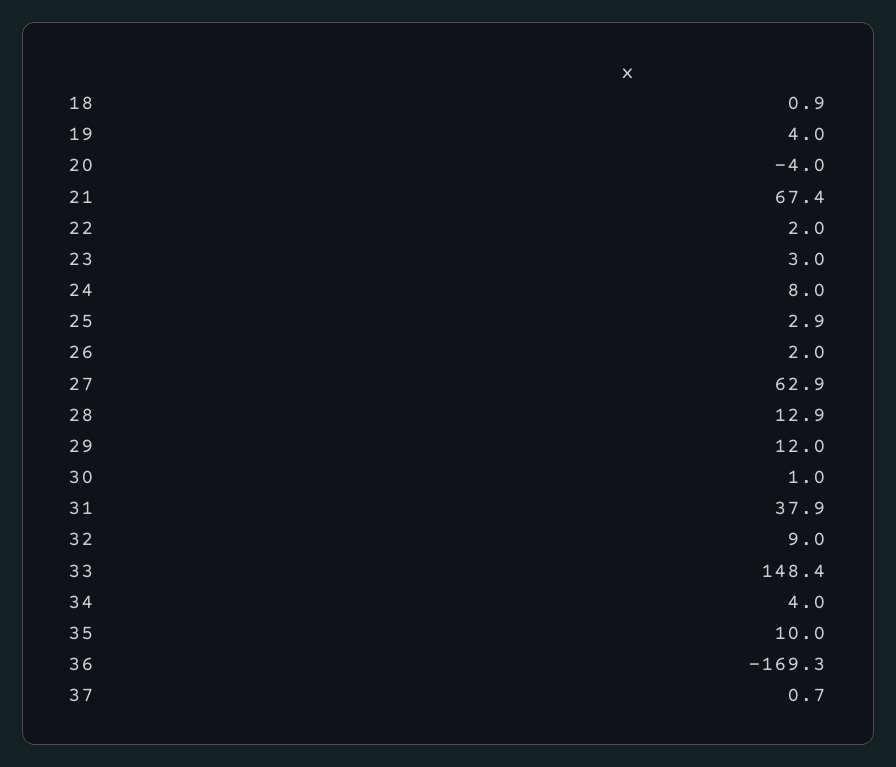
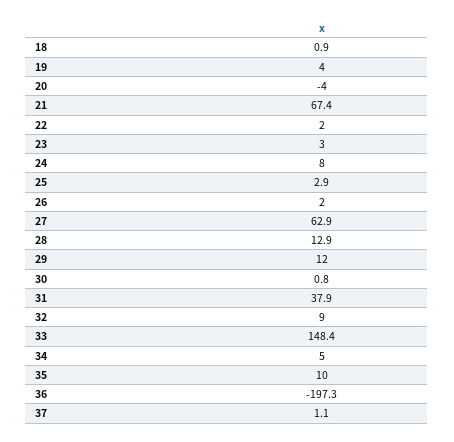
30: 1 -> 0.8
34: 4 -> 5
36: -169.3 -> -197.3
37: 0.7 -> 1.1

